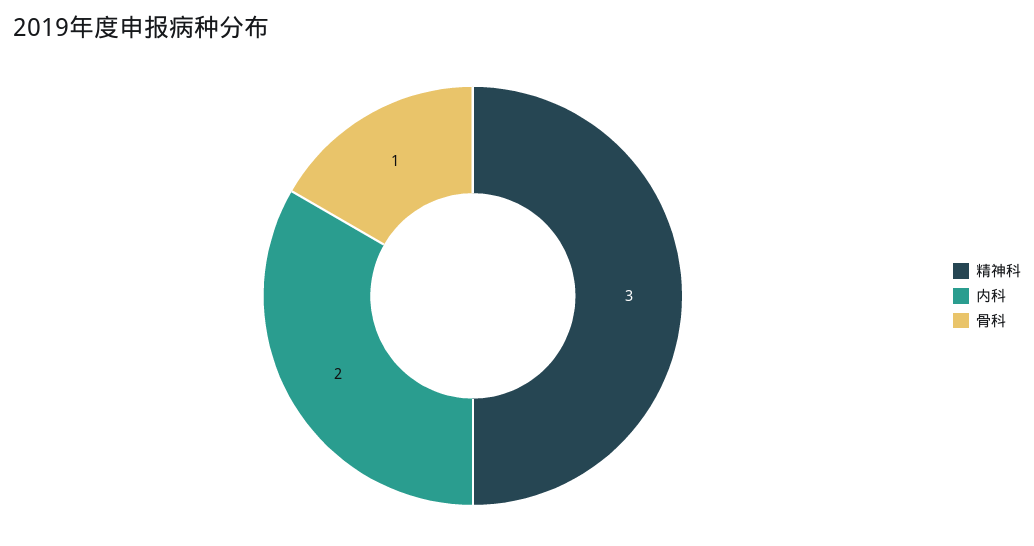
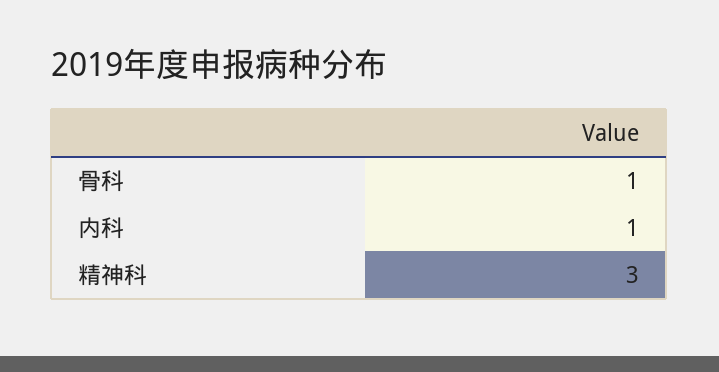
内科: 2 -> 1

